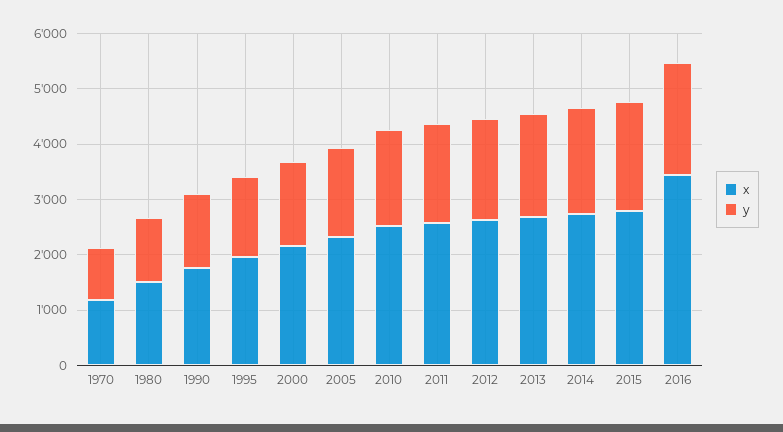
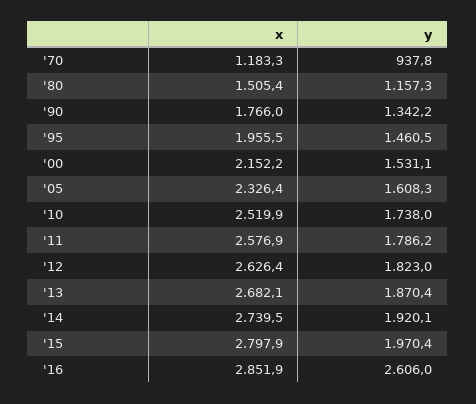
x, 2016: 3400 -> 2851.9
y, 2016: 2000 -> 2606

